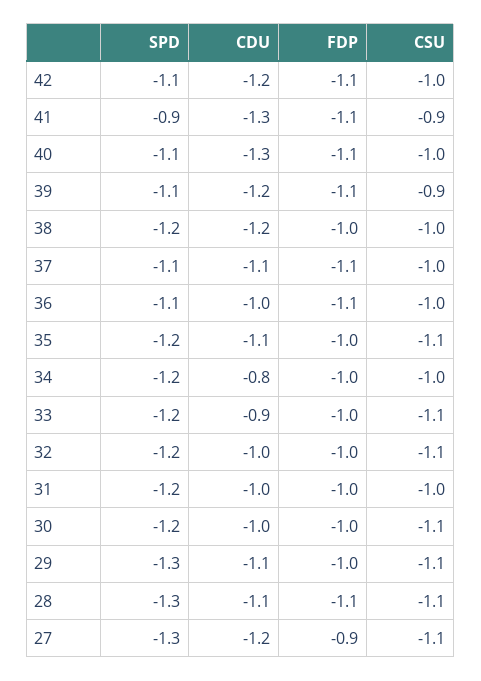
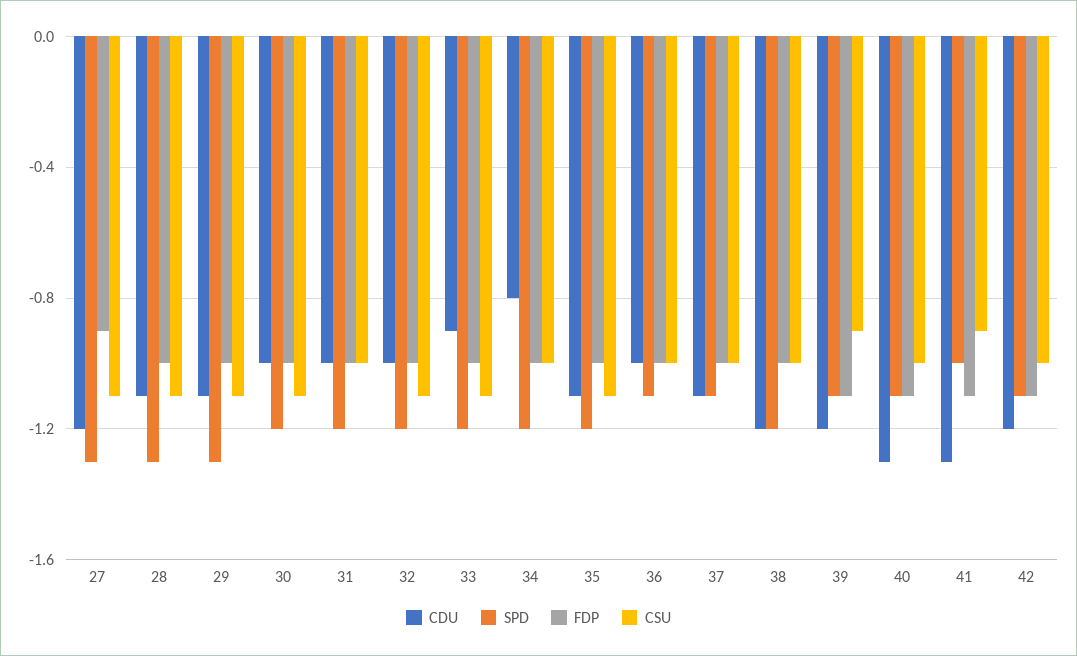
SPD, 41: -0.9 -> -1
FDP, 37: -1.1 -> -1
FDP, 36: -1.1 -> -1
FDP, 28: -1.1 -> -1

